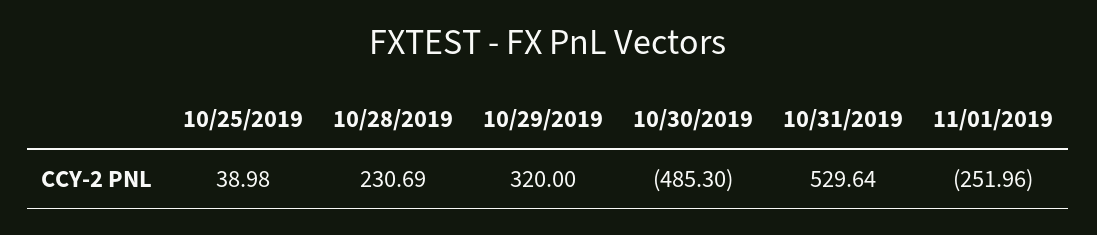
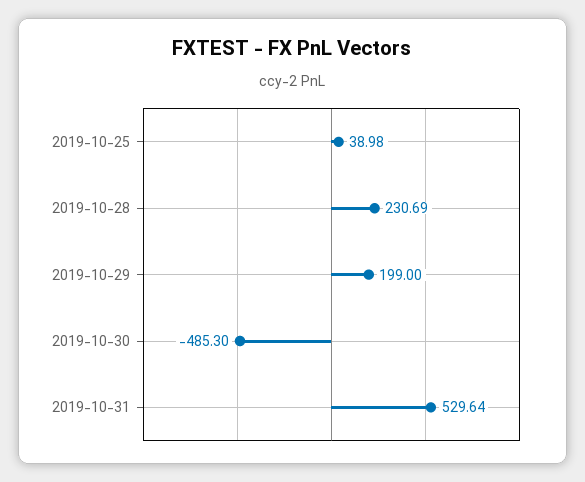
10/29/2019: 320 -> 199
11/01/2019: -251.96 -> none

